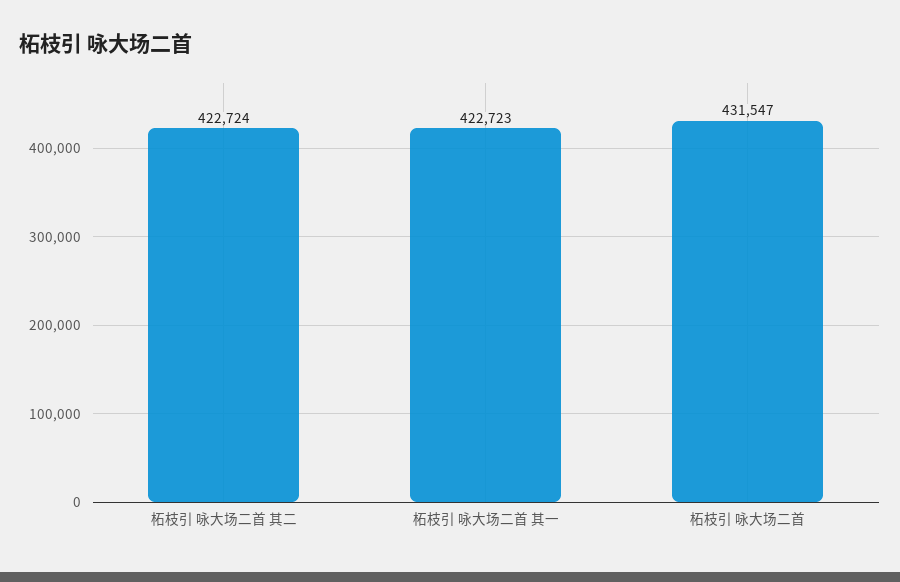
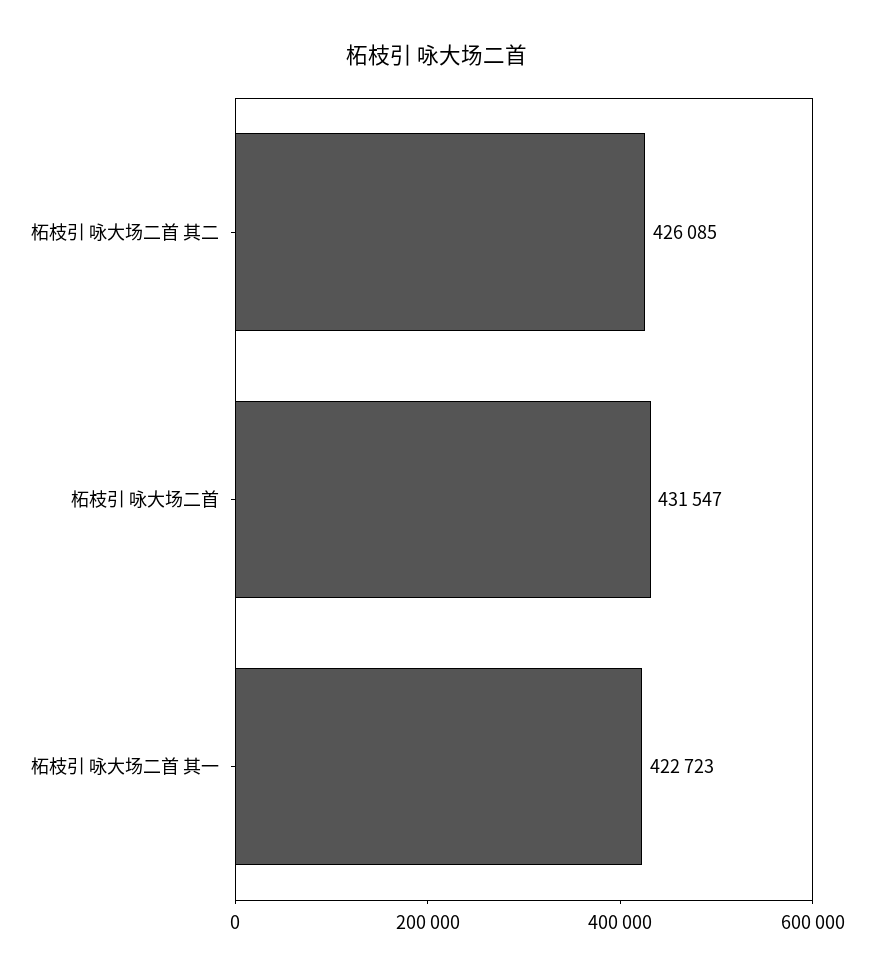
柘枝引 咏大场二首 其二: 422724 -> 426085

